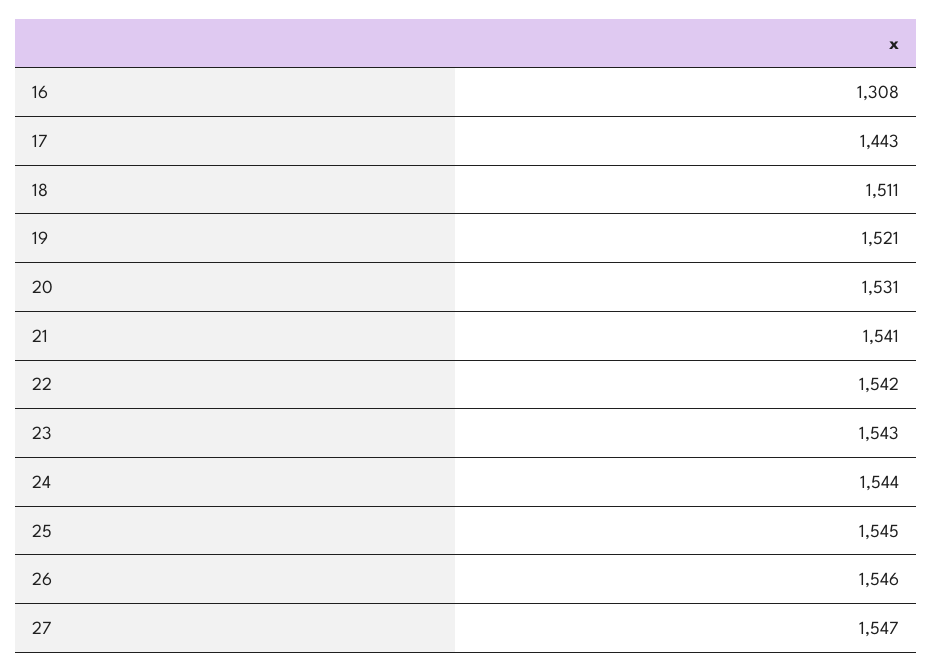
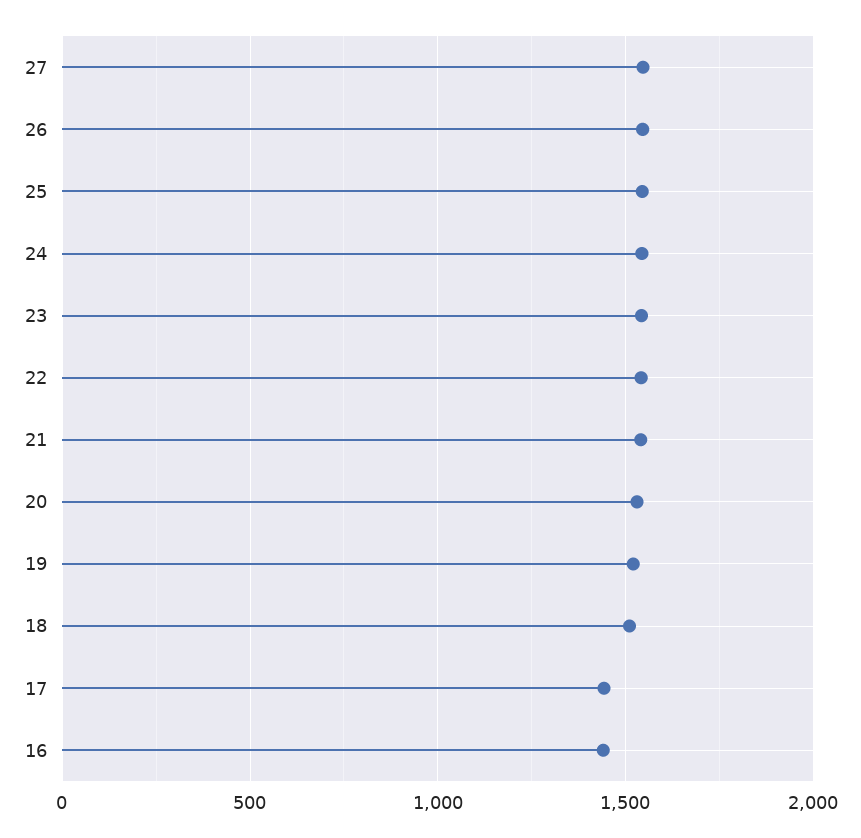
16: 1308 -> 1450

